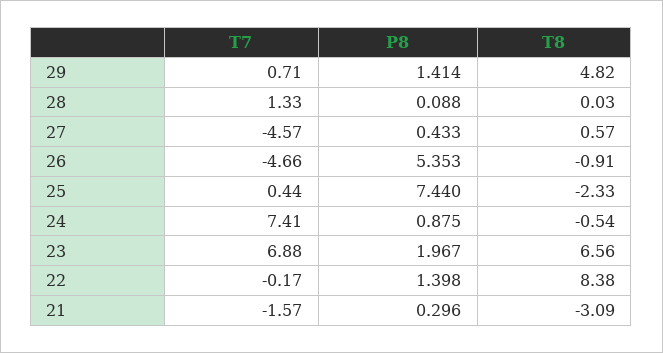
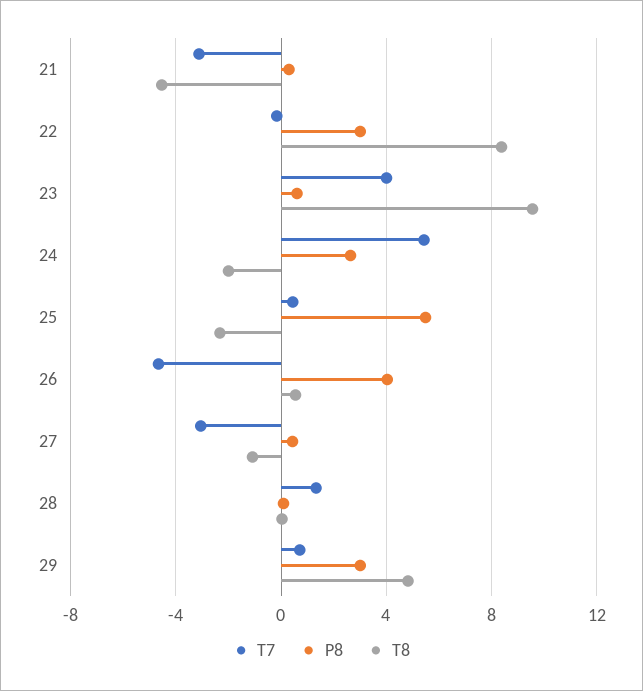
P8, 29: 1.414 -> 3
T7, 27: -4.57 -> -3
T8, 27: 0.57 -> -1
P8, 26: 5.353 -> 4
T8, 26: -0.91 -> 0.5
P8, 25: 7.44 -> 5.5
T7, 24: 7.41 -> 5.5
P8, 24: 0.875 -> 2.5
T8, 24: -0.54 -> -2
T7, 23: 6.88 -> 4
P8, 23: 1.967 -> 0.5
T8, 23: 6.56 -> 9.5
P8, 22: 1.398 -> 3
T7, 21: -1.57 -> -3
T8, 21: -3.09 -> -4.5

